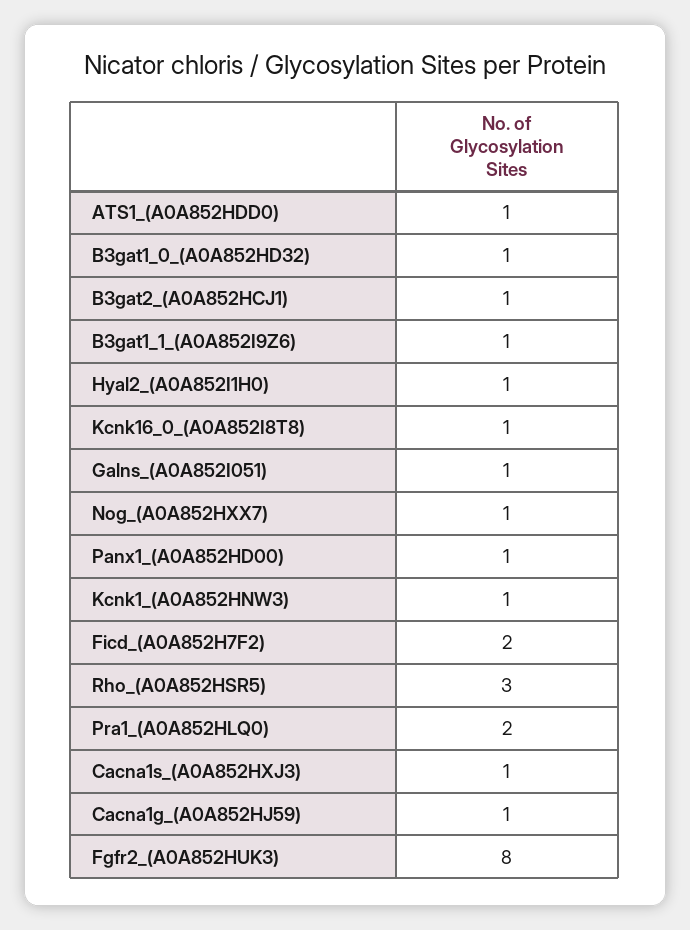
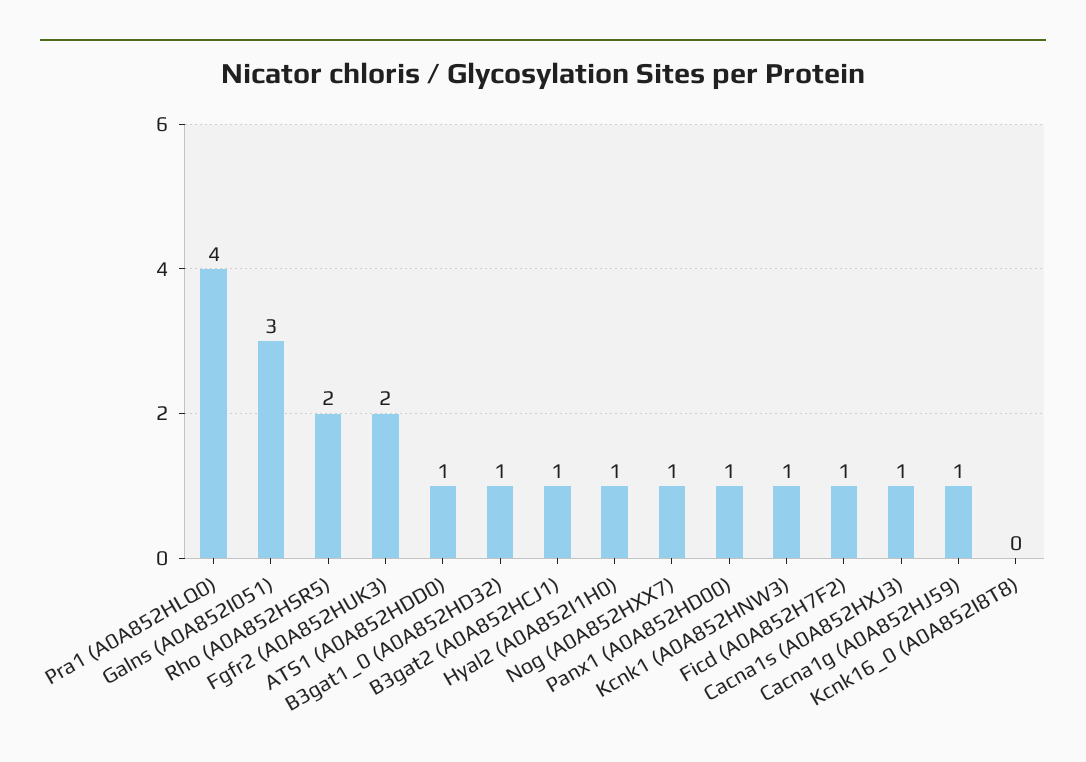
B3gat1_1_(A0A852I9Z6): 1 -> none
Kcnk16_0_(A0A852I8T8): 1 -> 0
Galns_(A0A852I051): 1 -> 3
Ficd_(A0A852H7F2): 2 -> 1
Rho_(A0A852HSR5): 3 -> 2
Pra1_(A0A852HLQ0): 2 -> 4
Fgfr2_(A0A852HUK3): 8 -> 2

